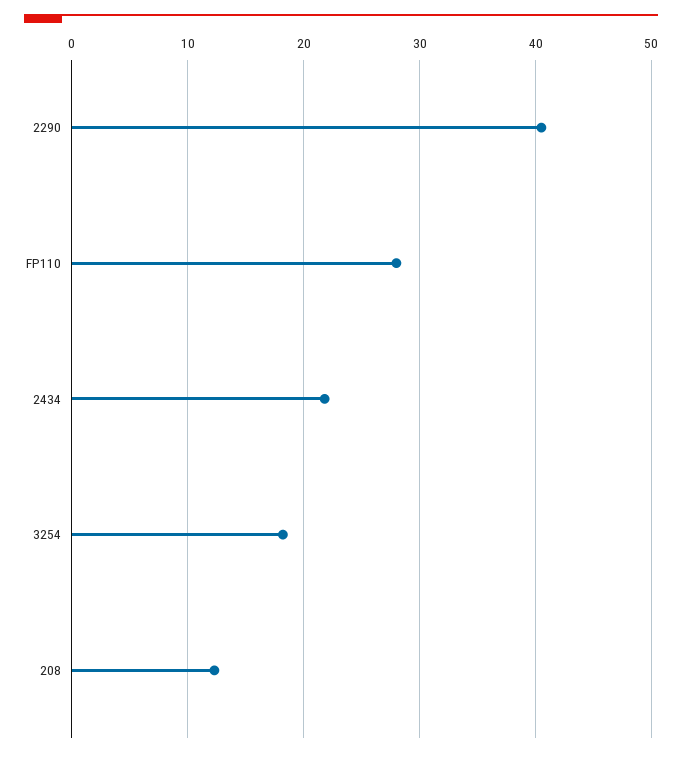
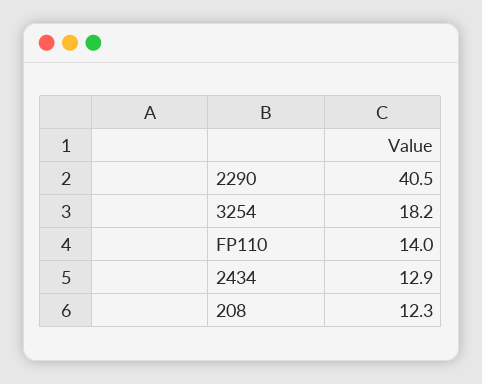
FP110: 28 -> 14
2434: 22 -> 12.9

